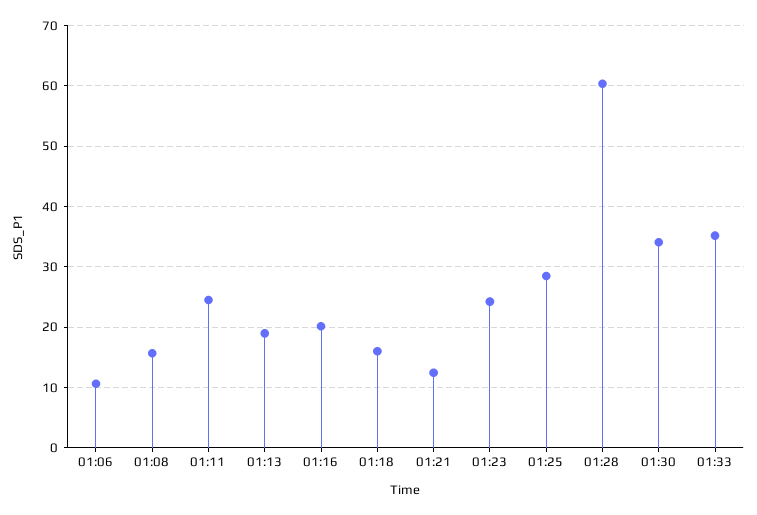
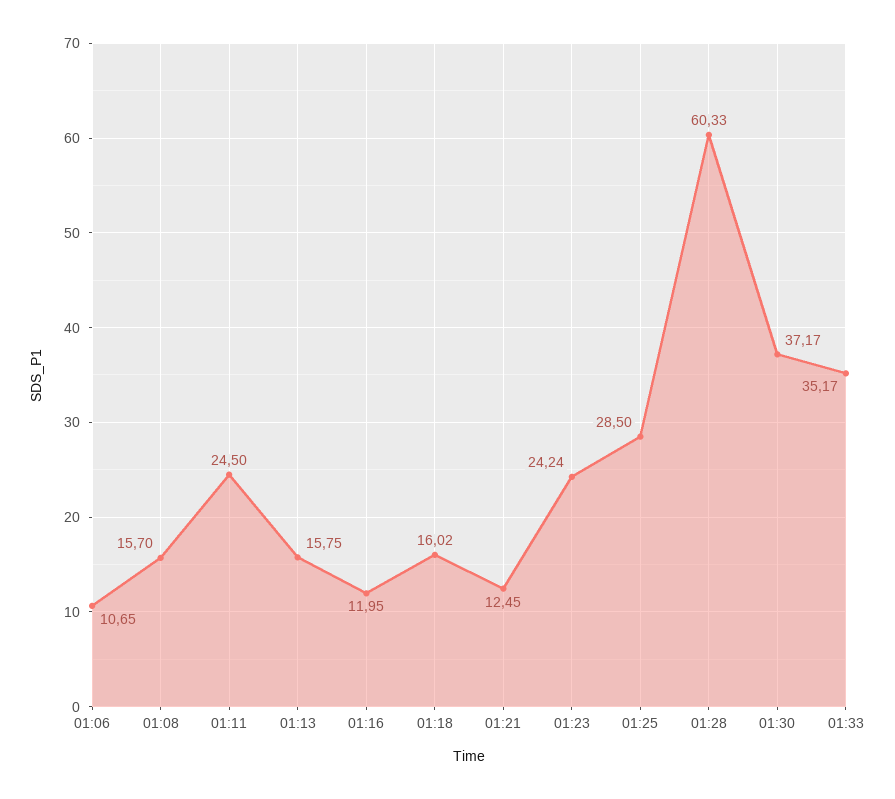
01:13: 19 -> 15.75
01:16: 20 -> 11.95
01:30: 34 -> 37.17

